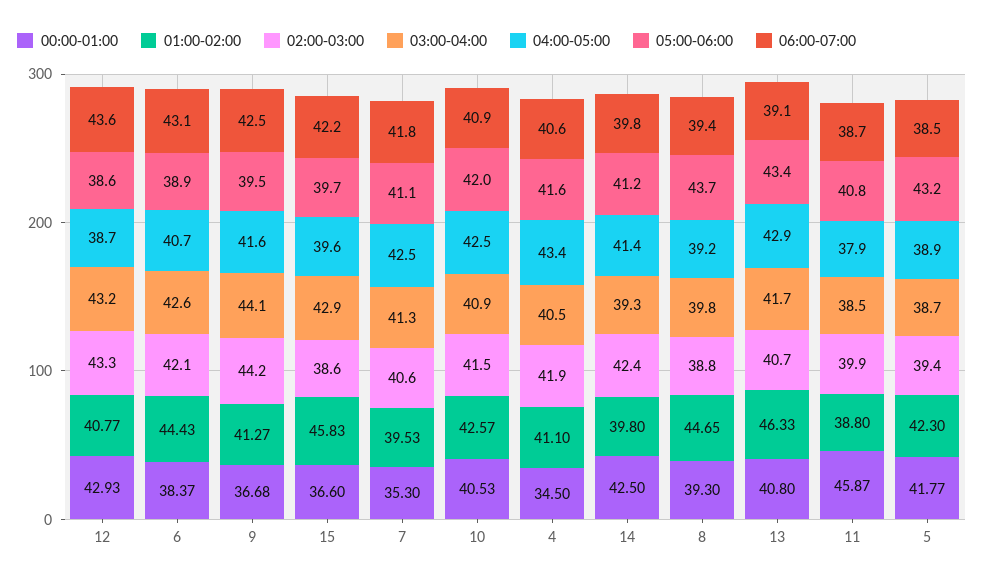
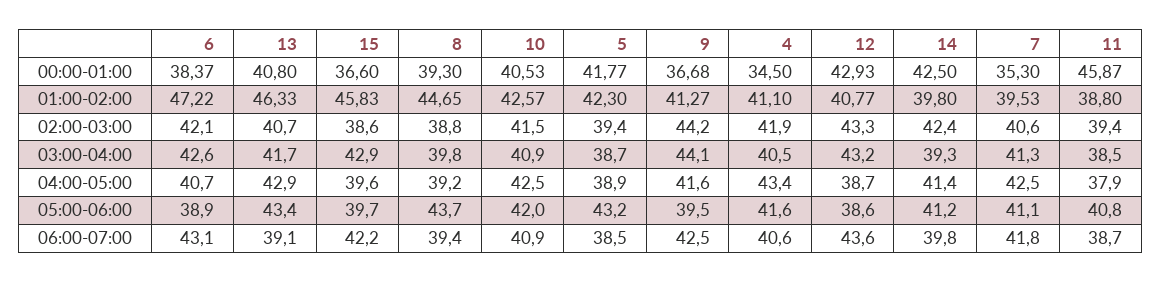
01:00-02:00, 6: 44.43 -> 47.22
02:00-03:00, 11: 39.9 -> 39.4

